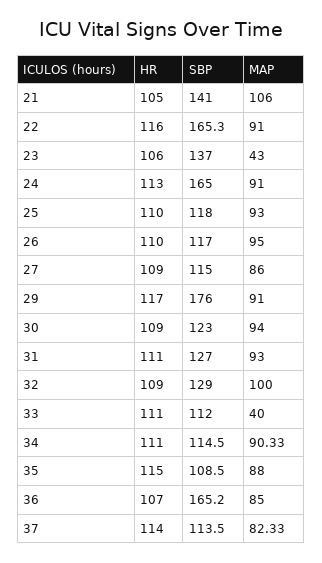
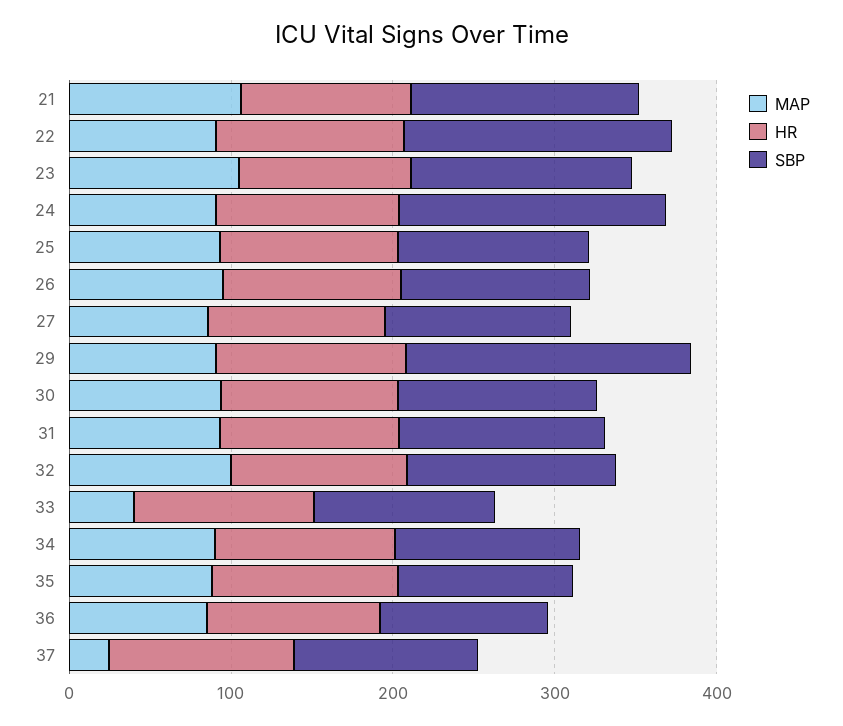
MAP, 23: 43 -> 100
SBP, 36: 165.2 -> 100
MAP, 37: 82.33 -> 20

